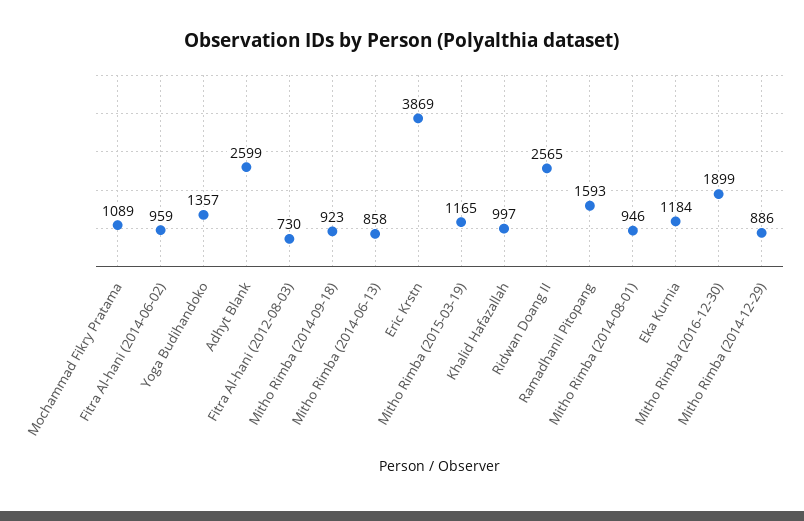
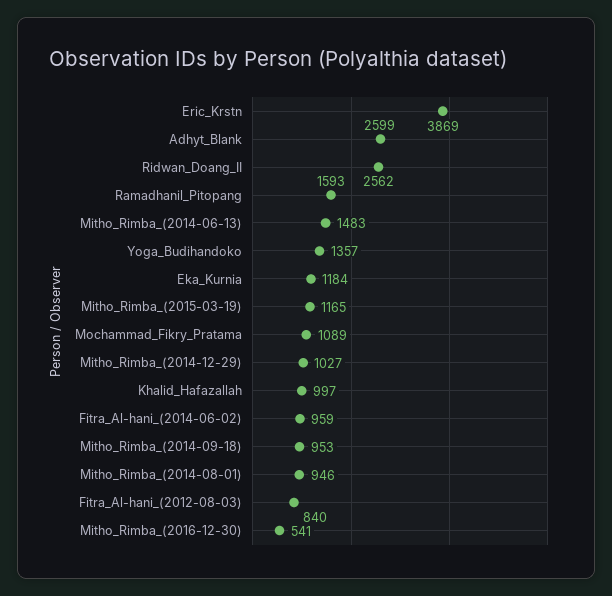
Fitra Al-hani (2012-08-03): 730 -> 840
Mitho Rimba (2014-09-18): 923 -> 953
Mitho Rimba (2014-06-13): 858 -> 1483
Ridwan Doang II: 2565 -> 2562
Mitho Rimba (2016-12-30): 1899 -> 541
Mitho Rimba (2014-12-29): 886 -> 1027

